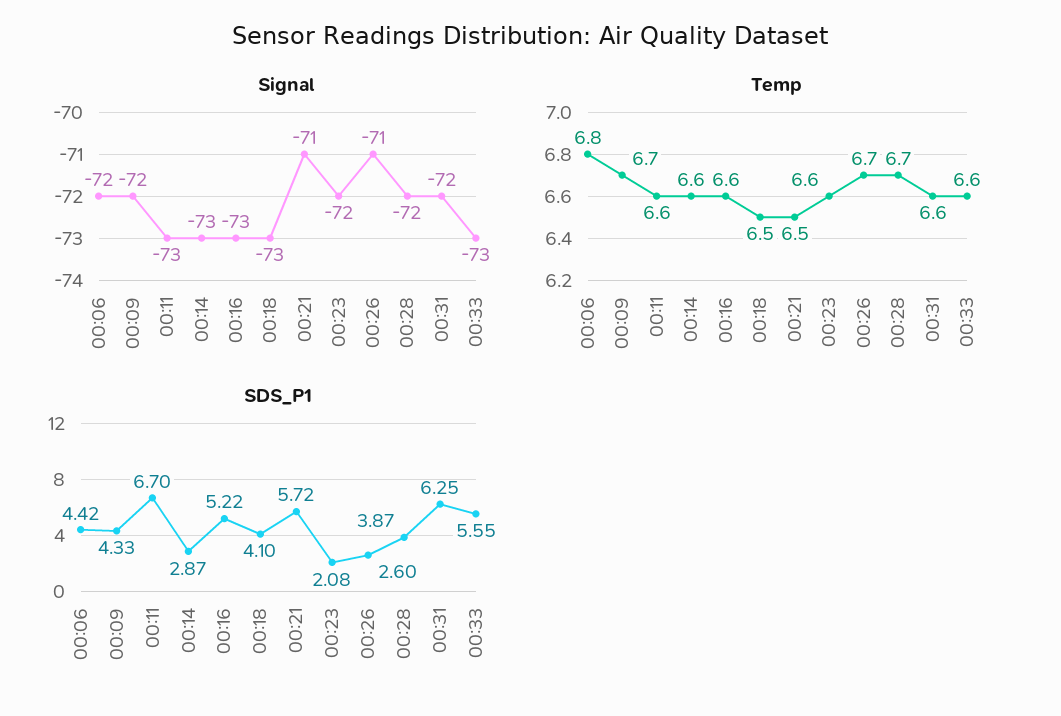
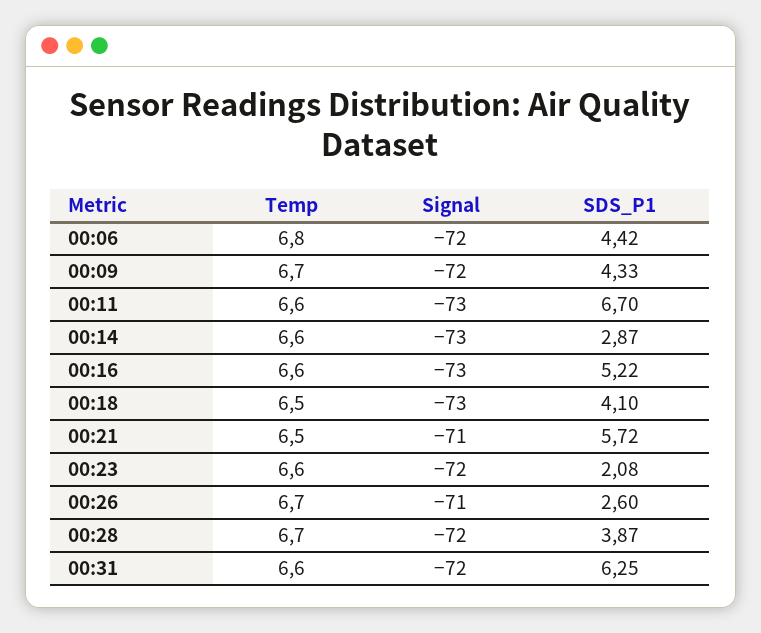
Signal, 00:33: -73 -> none
Temp, 00:33: 6.6 -> none
SDS_P1, 00:33: 5.55 -> none

